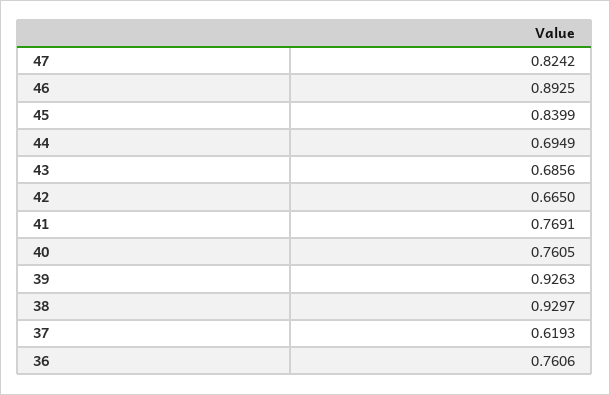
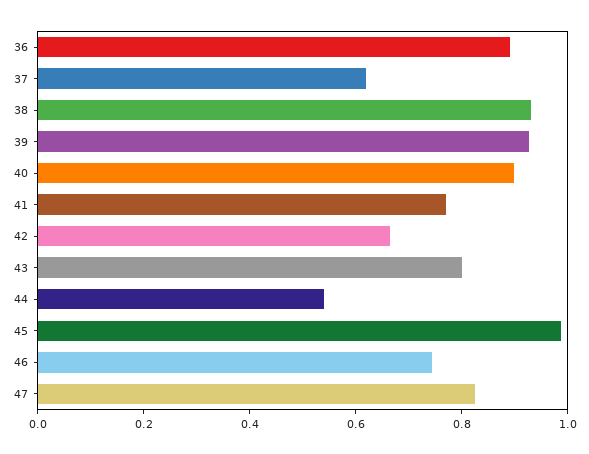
46: 0.8925 -> 0.75
45: 0.8399 -> 1
44: 0.6949 -> 0.55
43: 0.6856 -> 0.8
40: 0.7605 -> 0.9
36: 0.7606 -> 0.9

